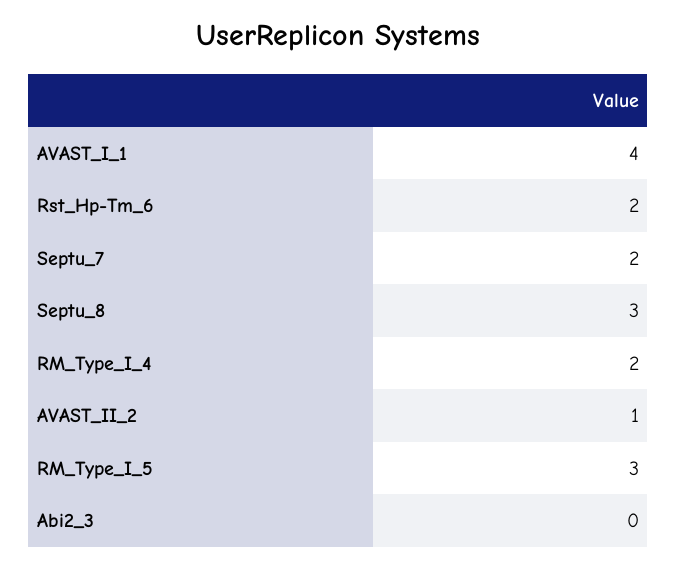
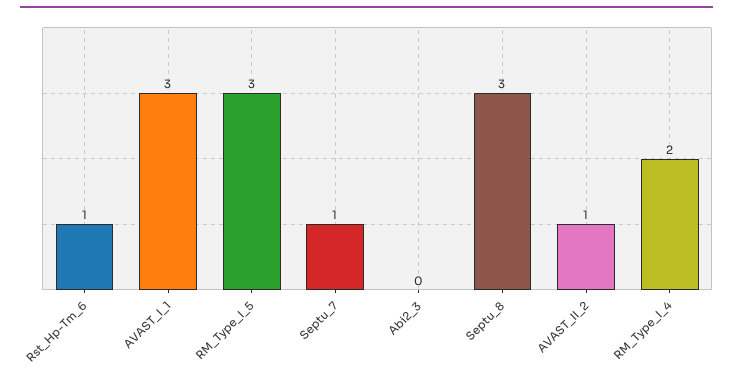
AVAST_I_1: 4 -> 3
Rst_Hp-Tm_6: 2 -> 1
Septu_7: 2 -> 1

